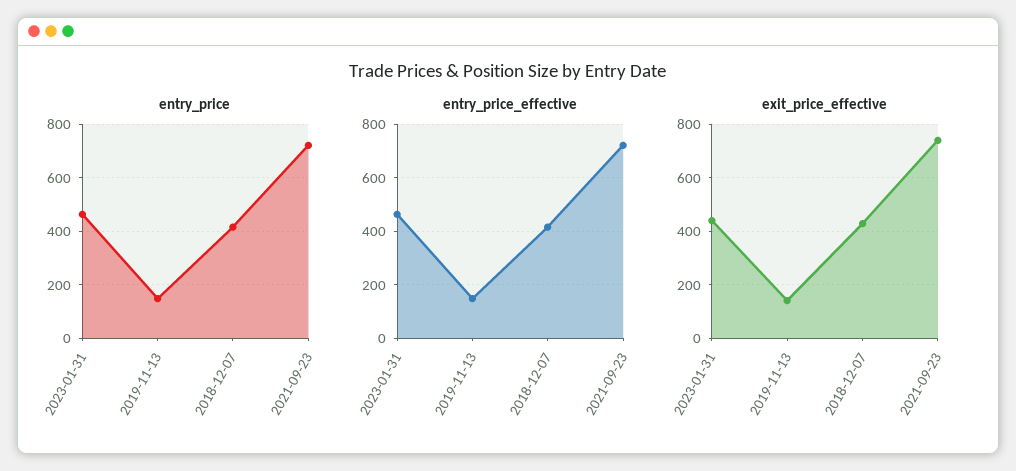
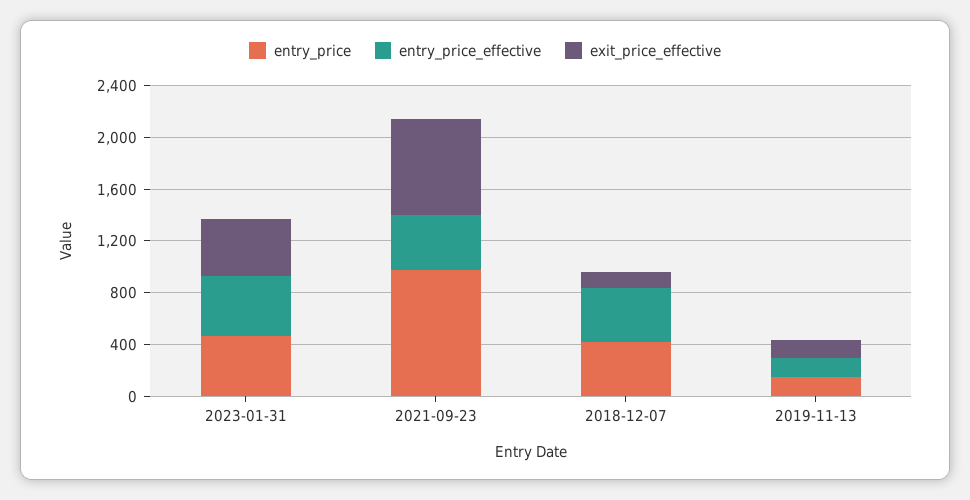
entry_price, 2021-09-23: 725 -> 1000
entry_price_effective, 2021-09-23: 725 -> 400
exit_price_effective, 2018-12-07: 425 -> 100

